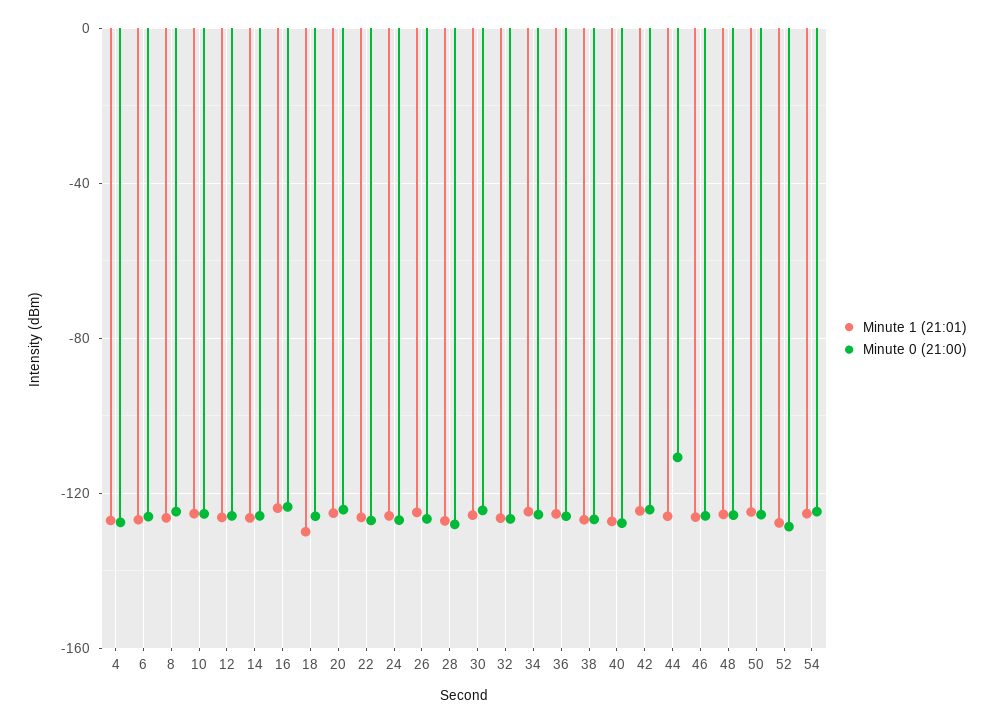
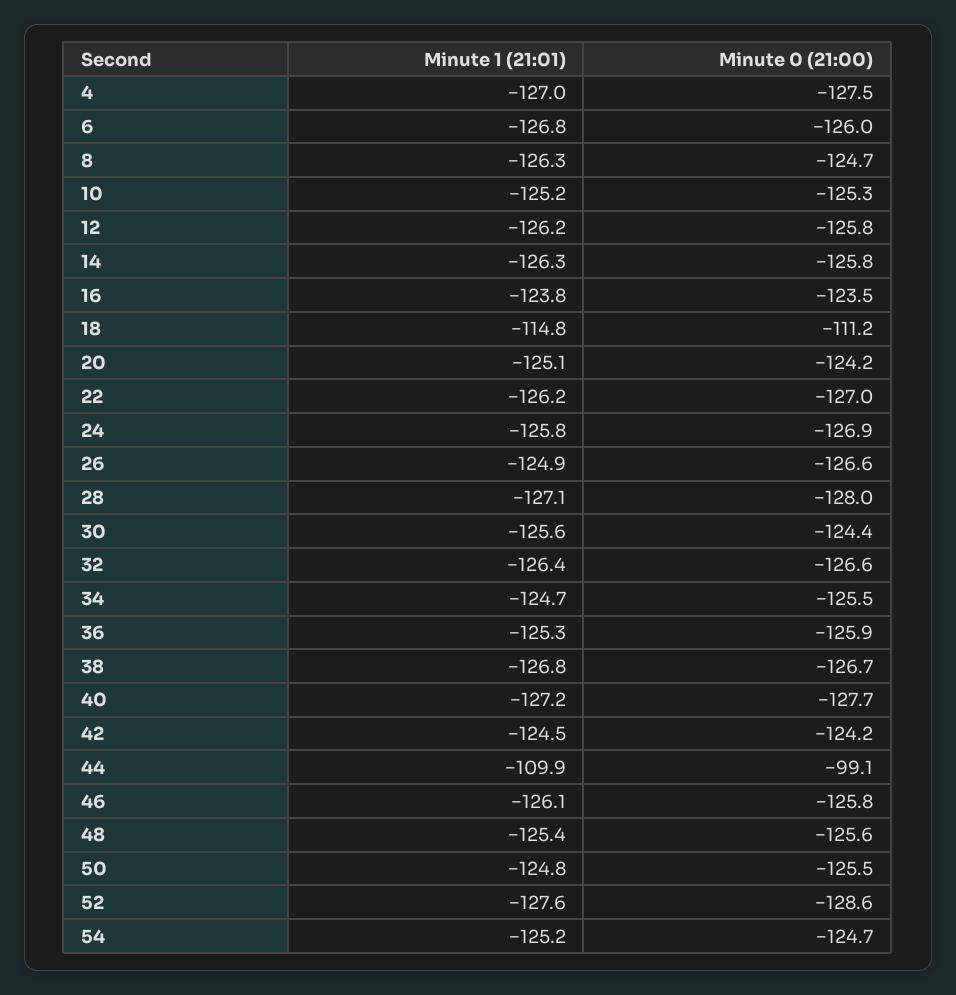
Minute 1 (21:01), 18: -130 -> -114.8
Minute 0 (21:00), 18: -125 -> -111.2
Minute 1 (21:01), 44: -125 -> -109.9
Minute 0 (21:00), 44: -110 -> -99.1

